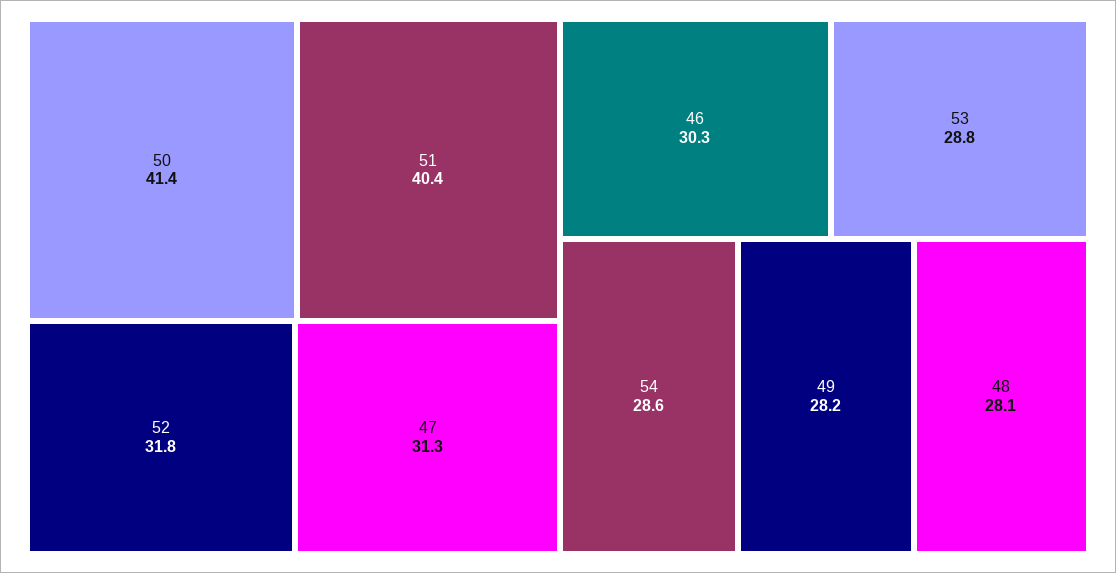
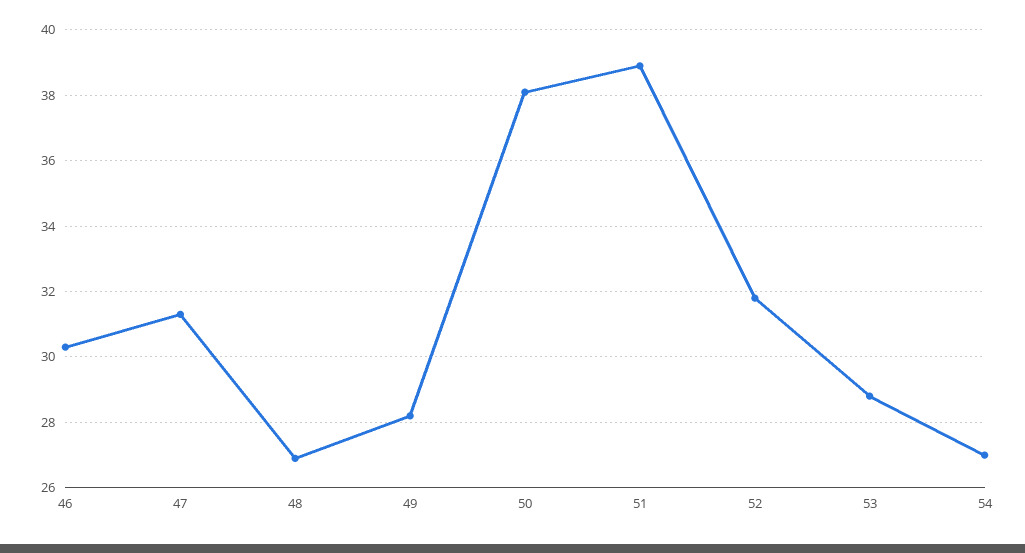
50: 41.4 -> 38
51: 40.4 -> 39
54: 28.6 -> 27
48: 28.1 -> 27

